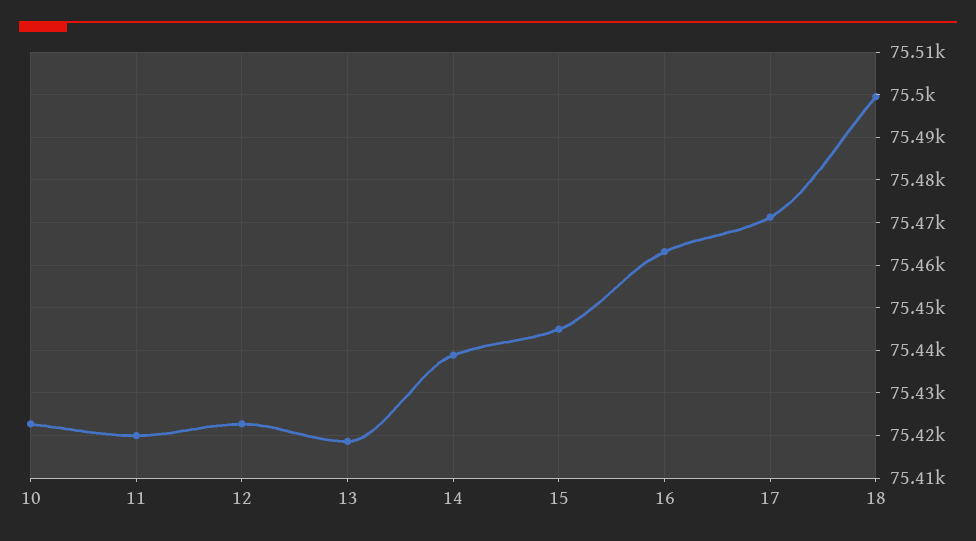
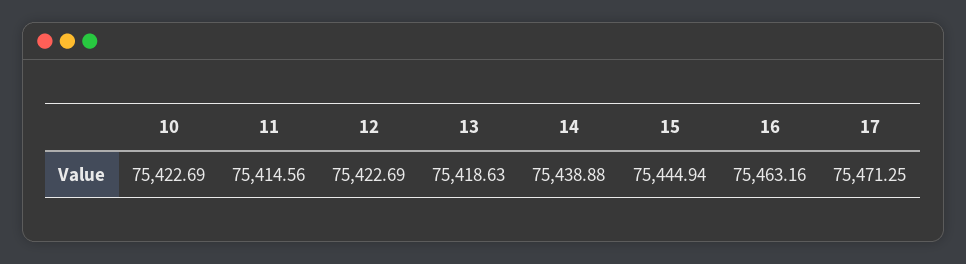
11: 75420 -> 75414.56
18: 75500 -> none

